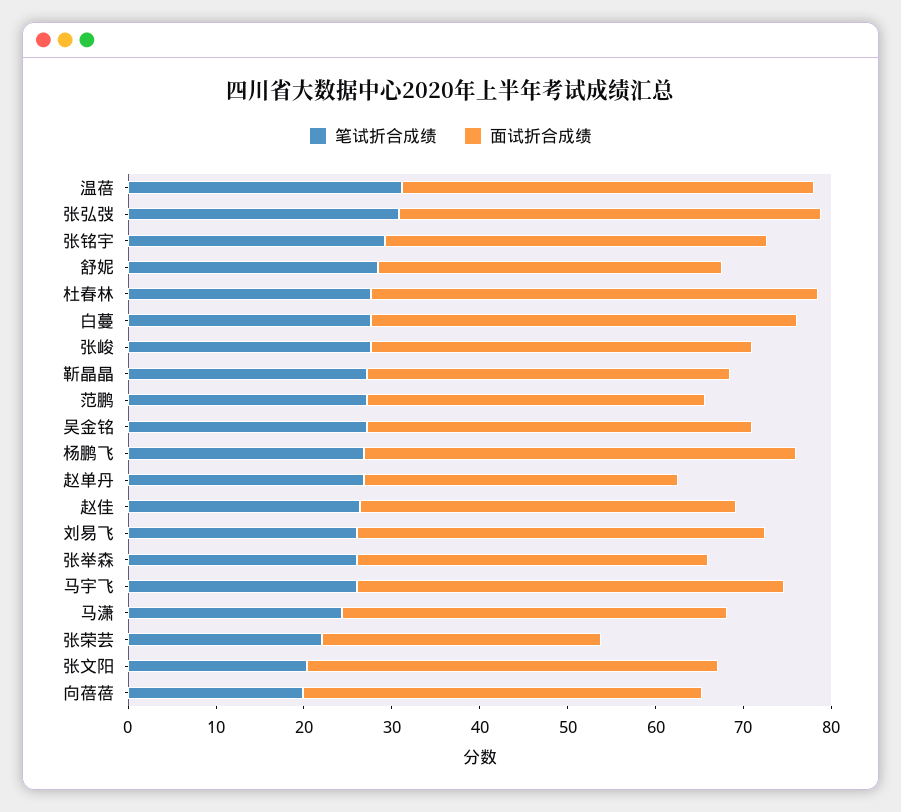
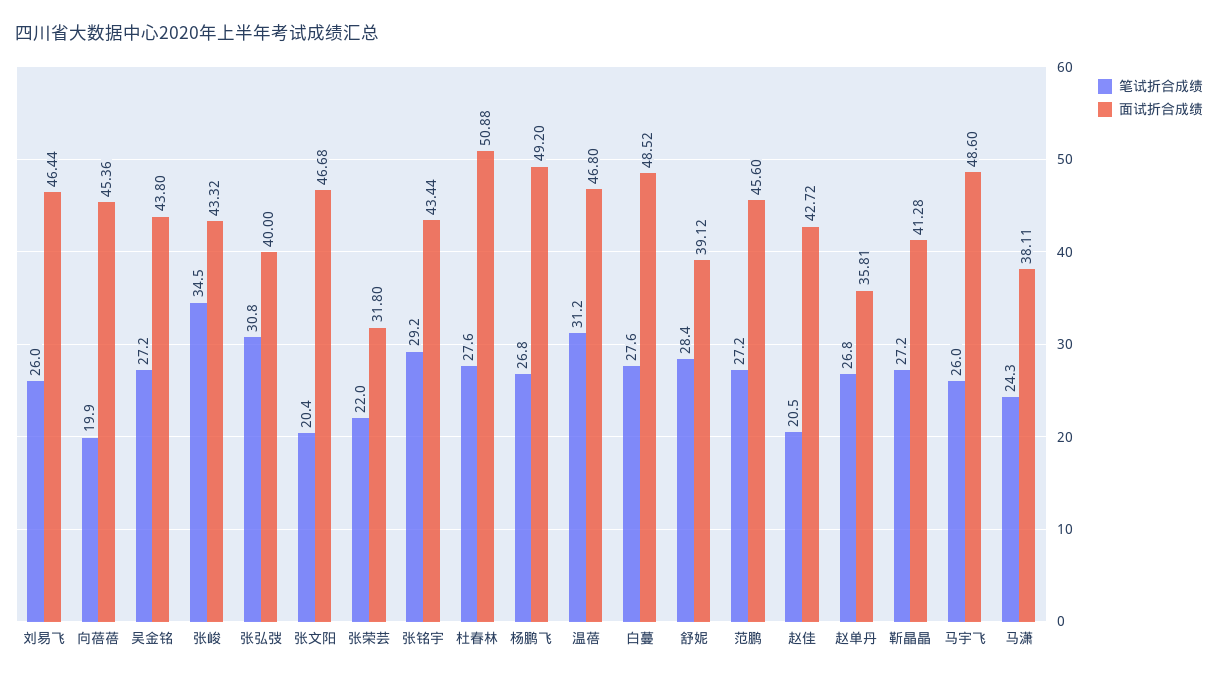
面试折合成绩, 张弘弢: 48 -> 40
笔试折合成绩, 张峻: 28 -> 34.5
面试折合成绩, 范鹏: 38 -> 45.6
笔试折合成绩, 赵佳: 26 -> 20.5
笔试折合成绩, 张举森: 26 -> none
面试折合成绩, 张举森: 40 -> none
面试折合成绩, 马潇: 44 -> 38.11

